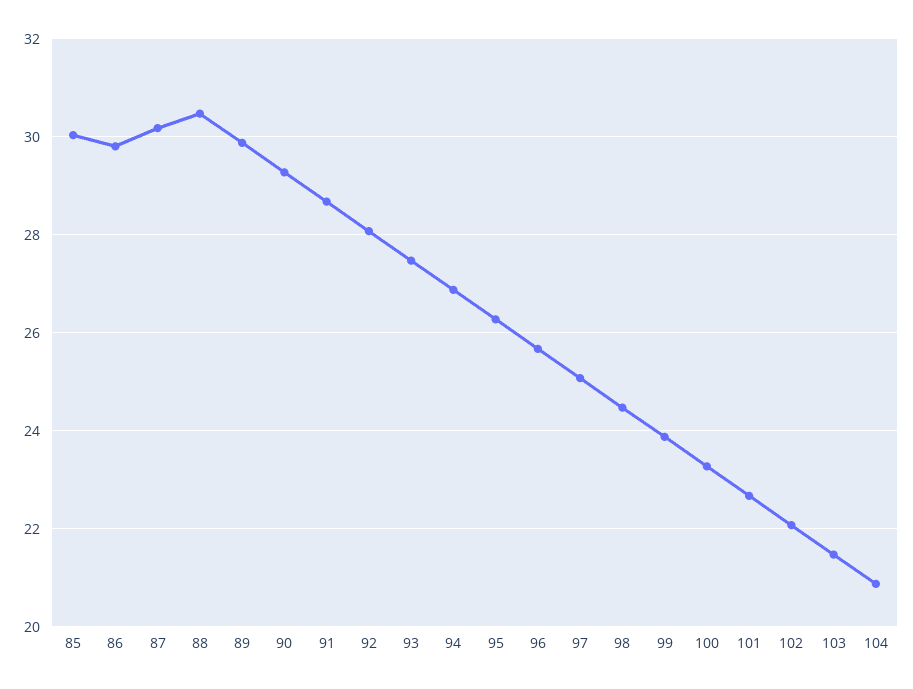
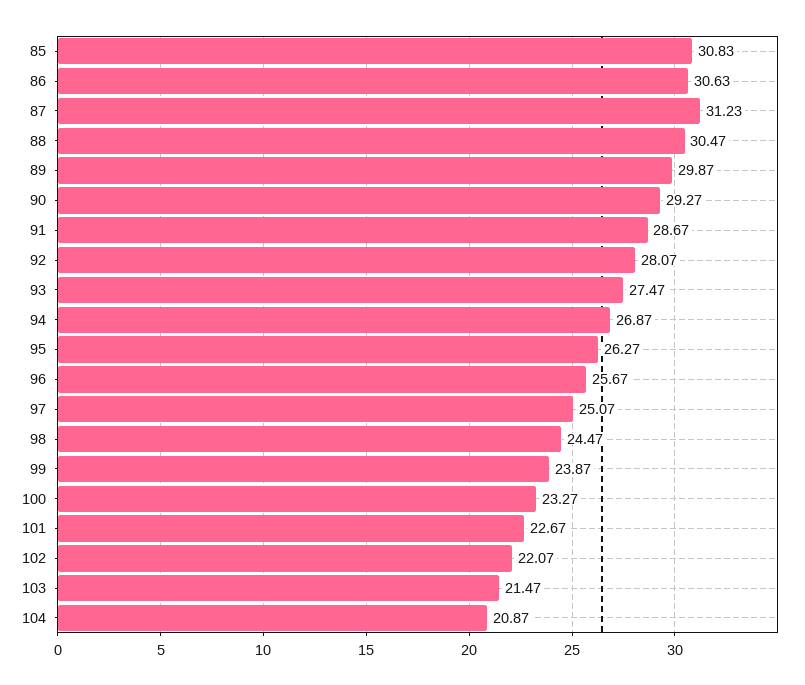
85: 30 -> 30.83
86: 29.8 -> 30.63
87: 30.2 -> 31.23

